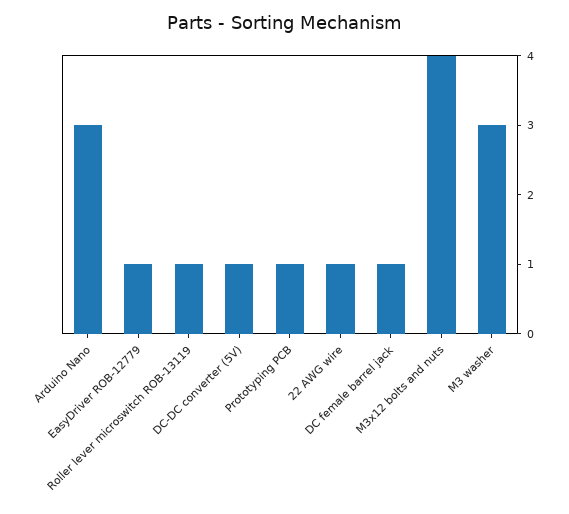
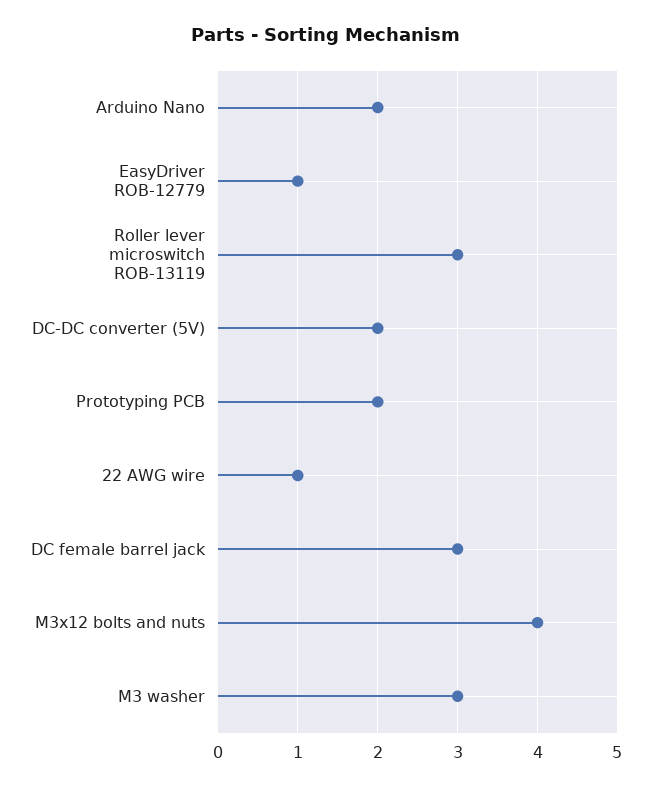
Arduino Nano: 3 -> 2
Roller lever microswitch ROB-13119: 1 -> 3
DC-DC converter (5V): 1 -> 2
Prototyping PCB: 1 -> 2
DC female barrel jack: 1 -> 3

